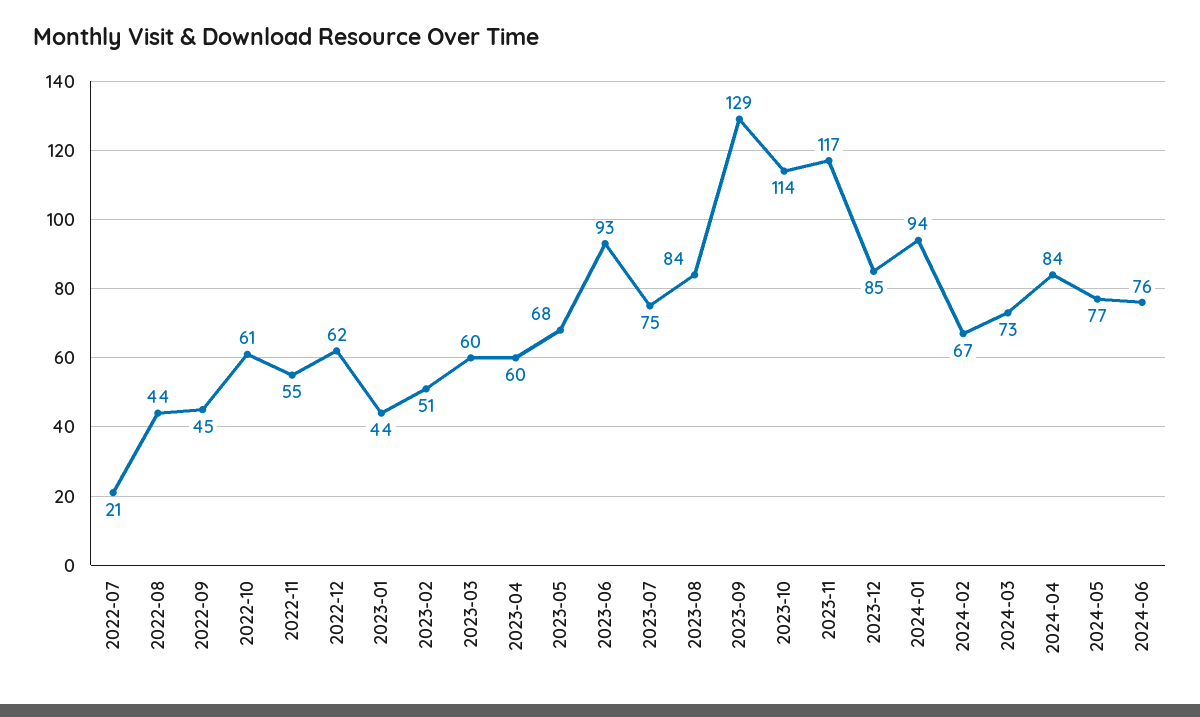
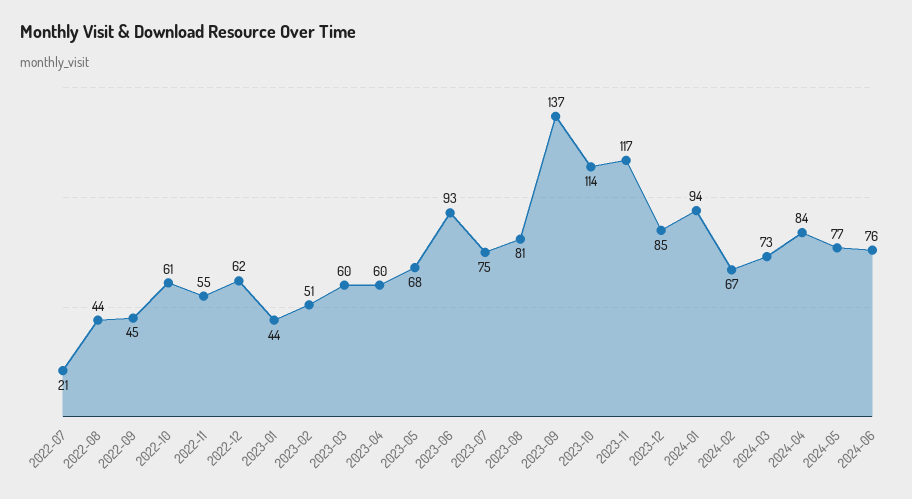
2023-08: 84 -> 81
2023-09: 129 -> 137

